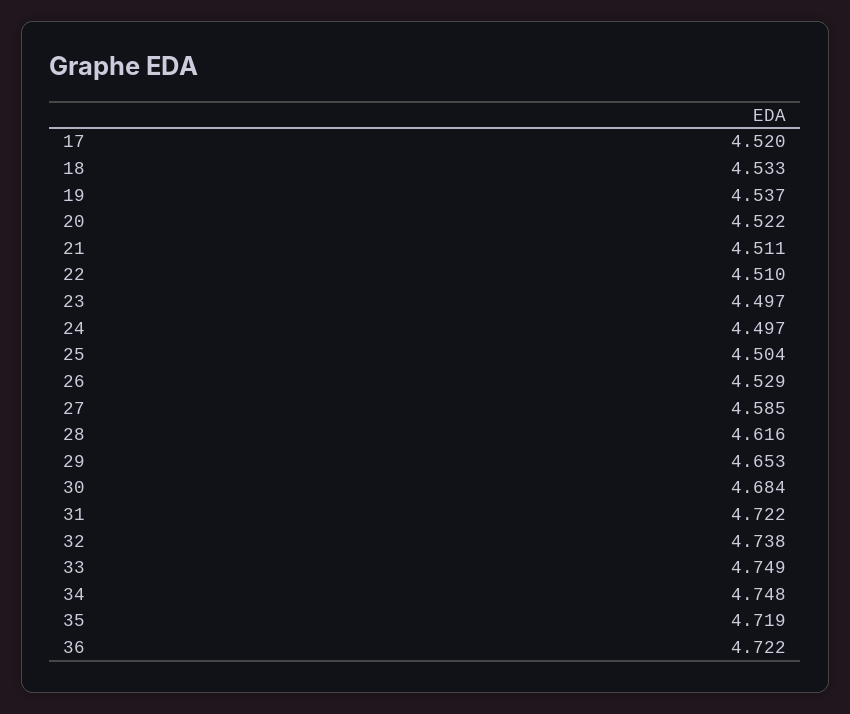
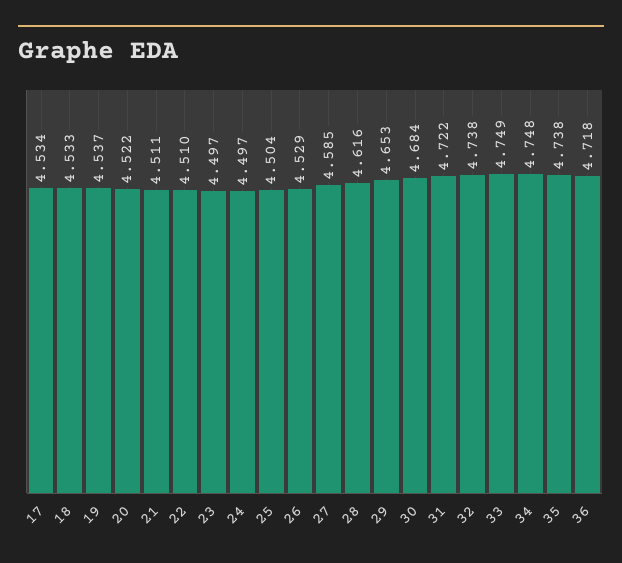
17: 4.52 -> 4.534
35: 4.719 -> 4.738
36: 4.722 -> 4.718

